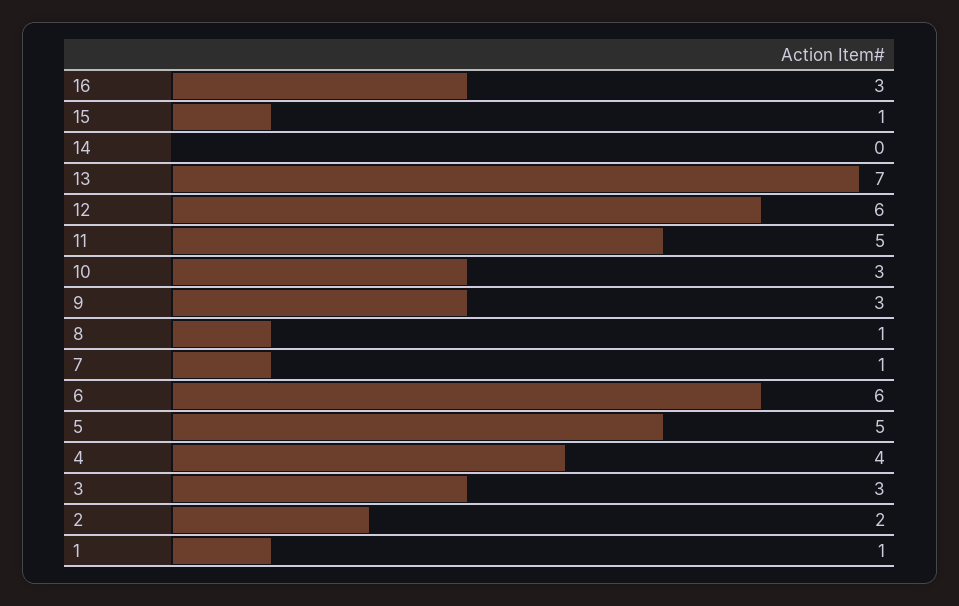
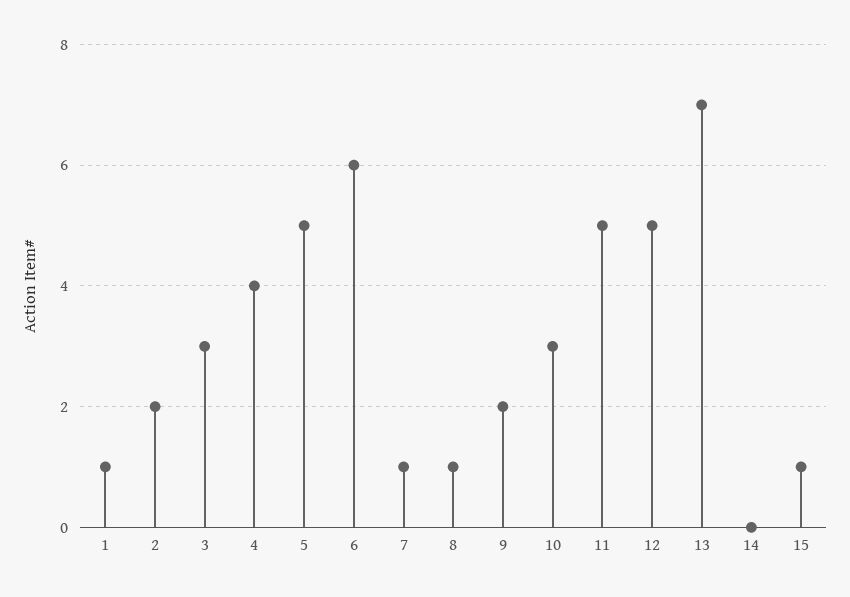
16: 3 -> none
12: 6 -> 5
9: 3 -> 2

